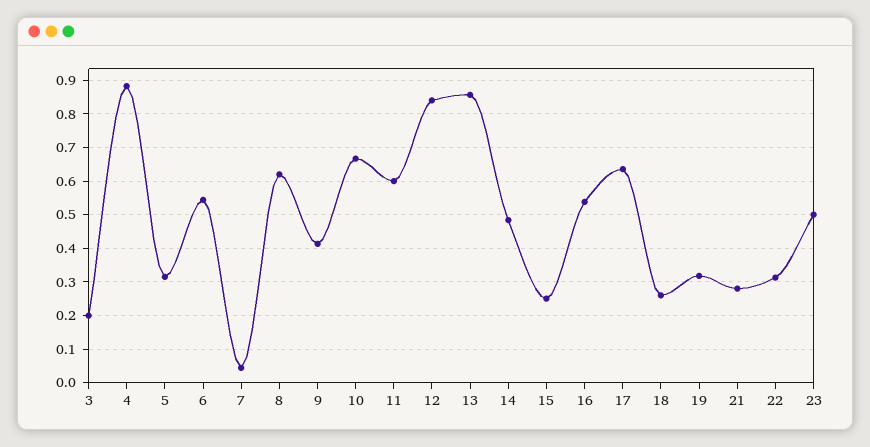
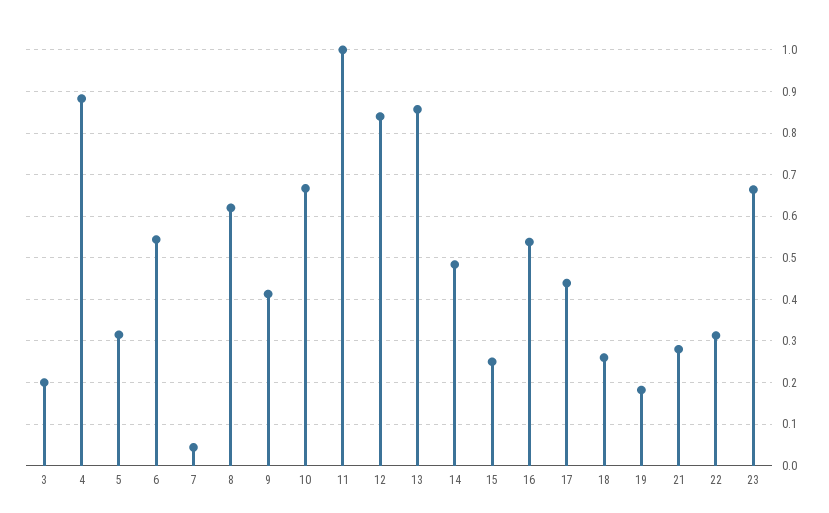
11: 0.6 -> 1
17: 0.64 -> 0.44
19: 0.32 -> 0.18
23: 0.5 -> 0.66

